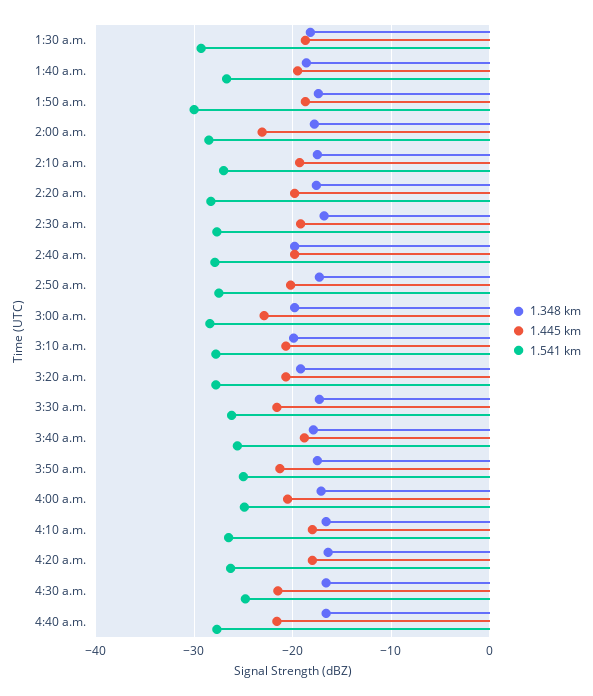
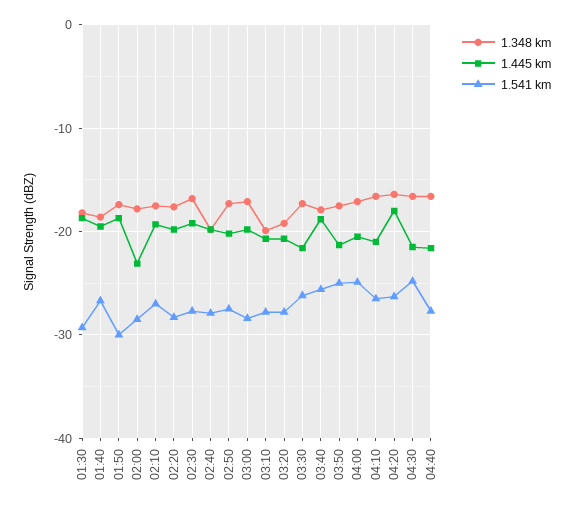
1.348 km, 3:00 a.m.: -20 -> -17
1.445 km, 3:00 a.m.: -23 -> -20
1.445 km, 4:10 a.m.: -18 -> -21

